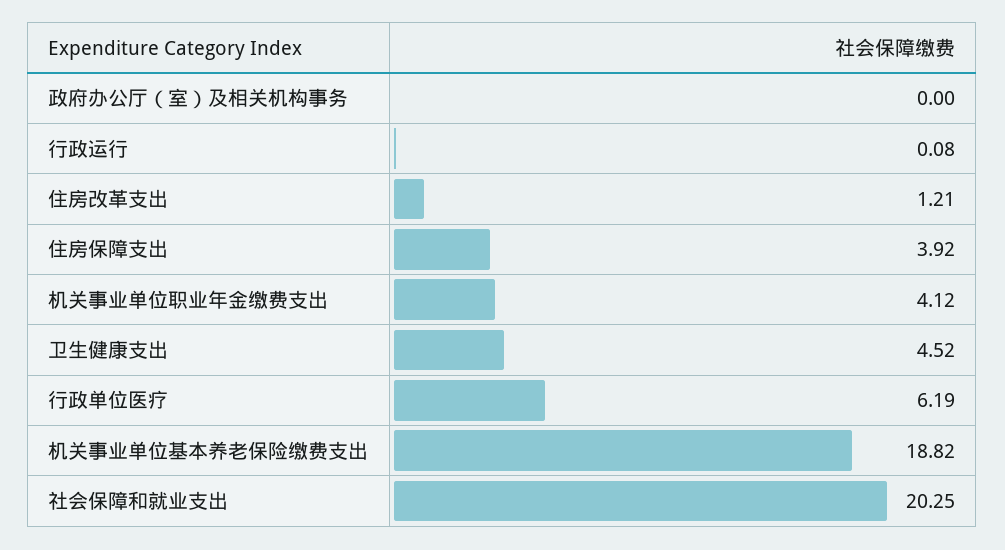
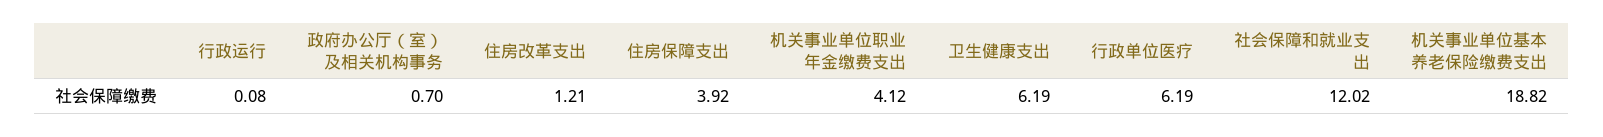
政府办公厅（室）及相关机构事务: 0 -> 0.7
卫生健康支出: 4.52 -> 6.19
社会保障和就业支出: 20.25 -> 12.02

